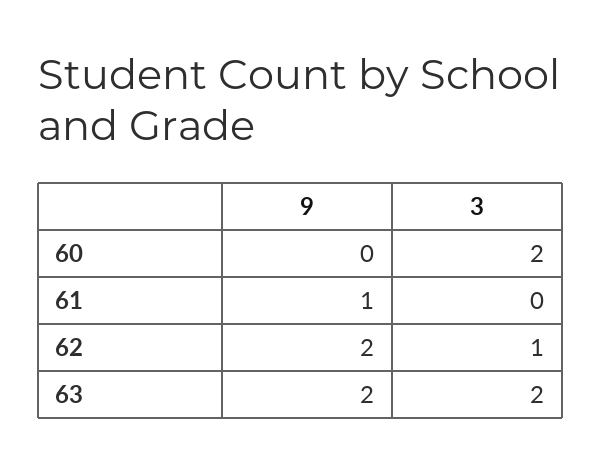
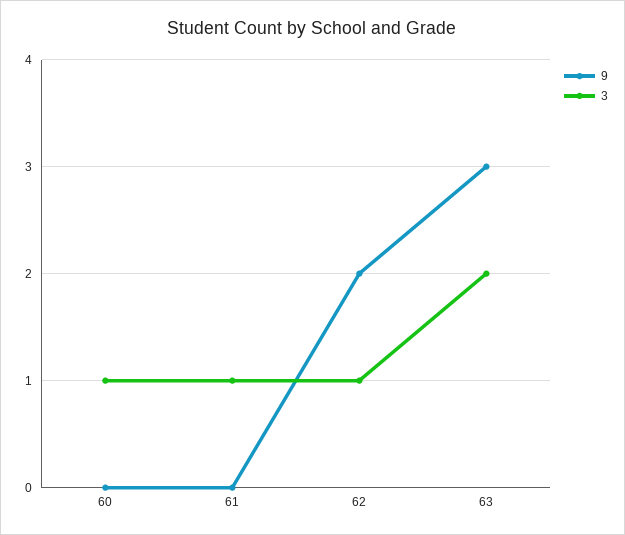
3, 60: 2 -> 1
9, 61: 1 -> 0
3, 61: 0 -> 1
9, 63: 2 -> 3

